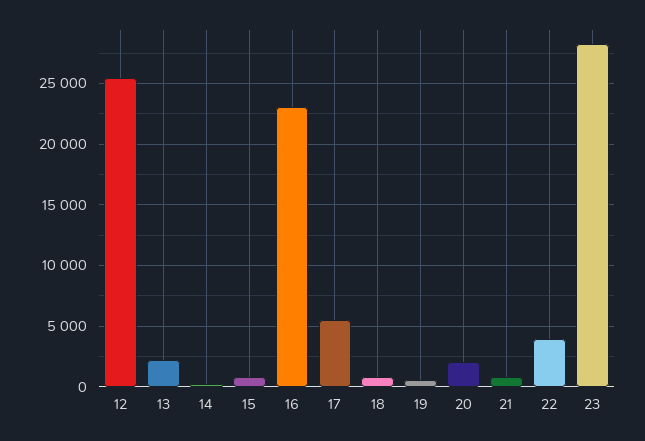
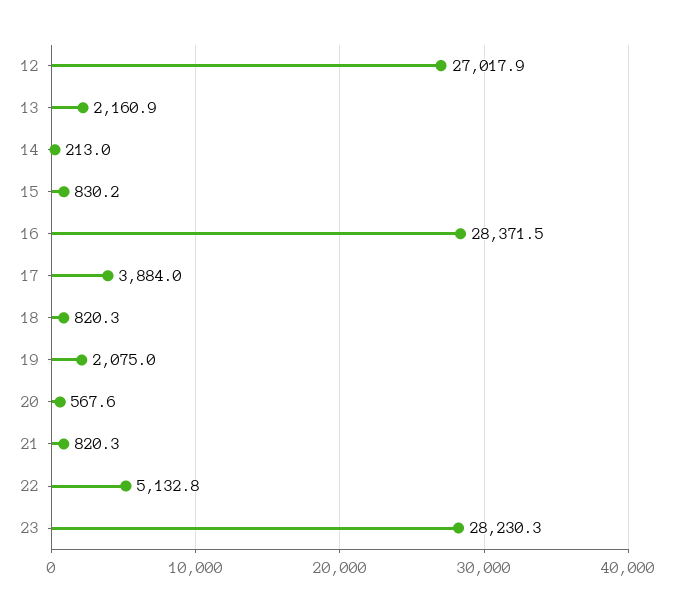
12: 25500 -> 27017.9
16: 23000 -> 28371.5
17: 5500 -> 3884
19: 500 -> 2075
20: 2000 -> 567.6
22: 4000 -> 5132.8

